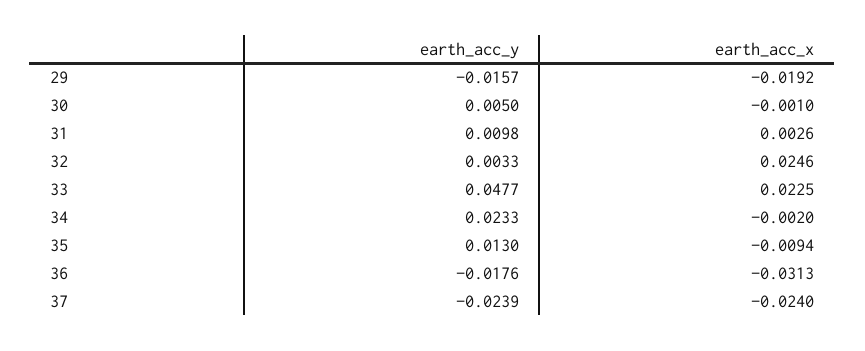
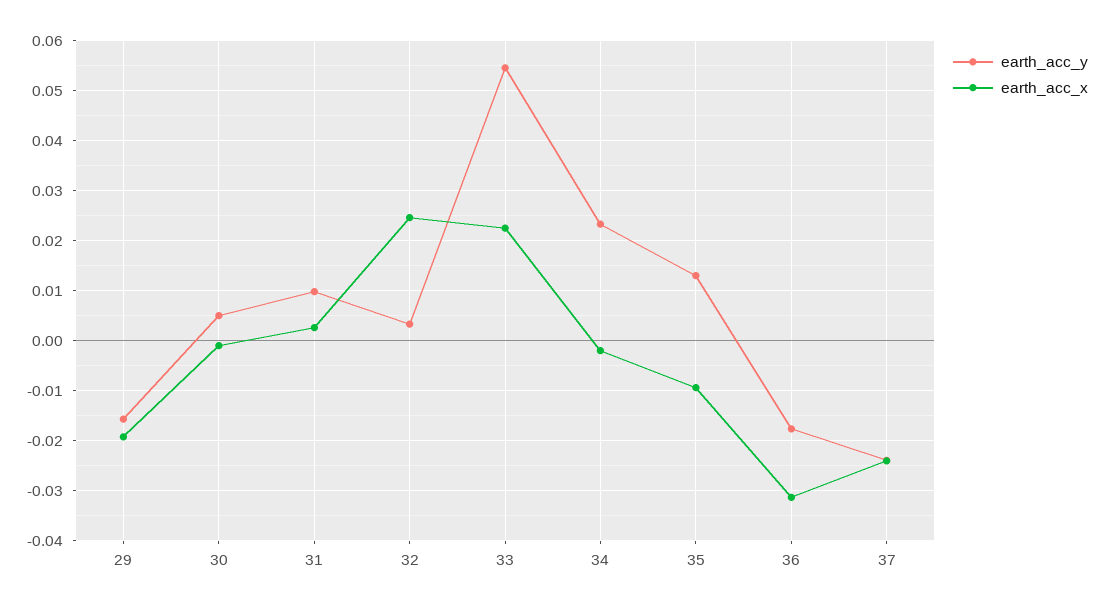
earth_acc_y, 33: 0.0477 -> 0.054

